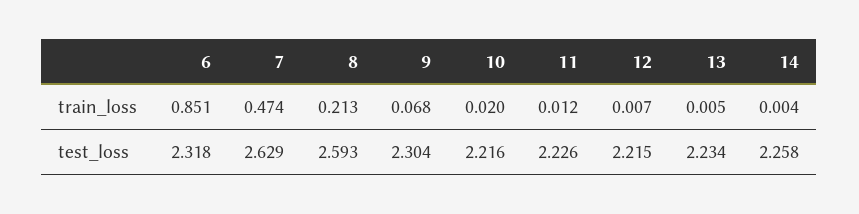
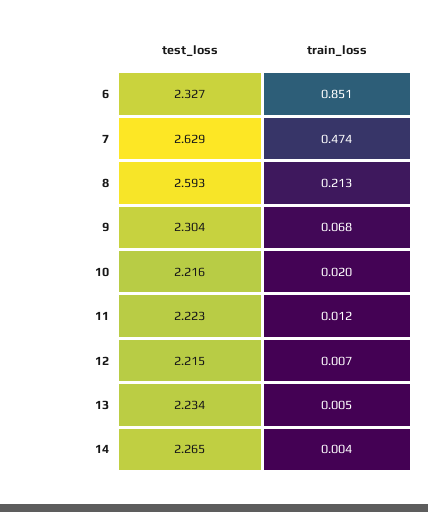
6, test_loss: 2.318 -> 2.327
11, test_loss: 2.226 -> 2.223
14, test_loss: 2.258 -> 2.265

